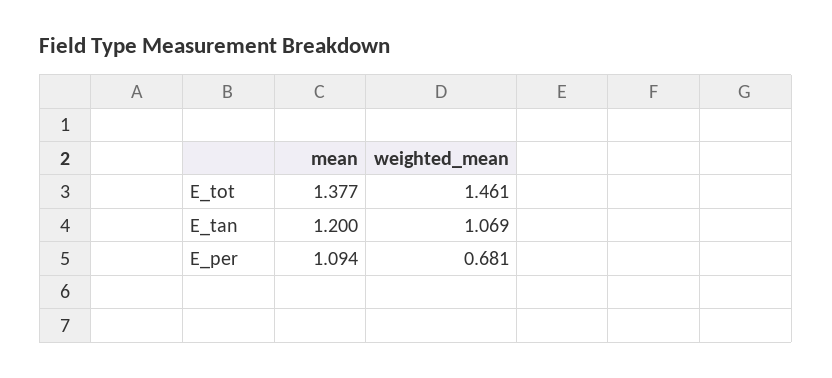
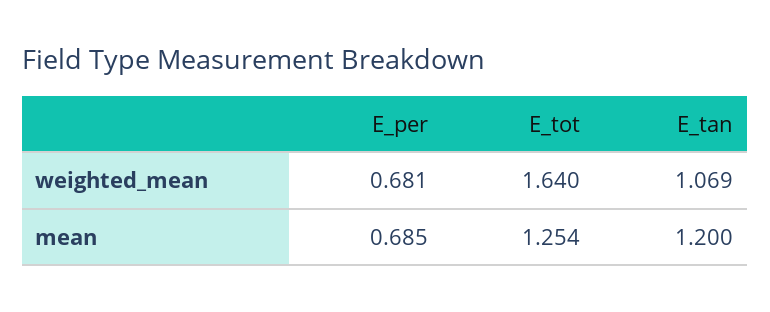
mean, E_tot: 1.377 -> 1.254
weighted_mean, E_tot: 1.461 -> 1.64
mean, E_per: 1.094 -> 0.685

